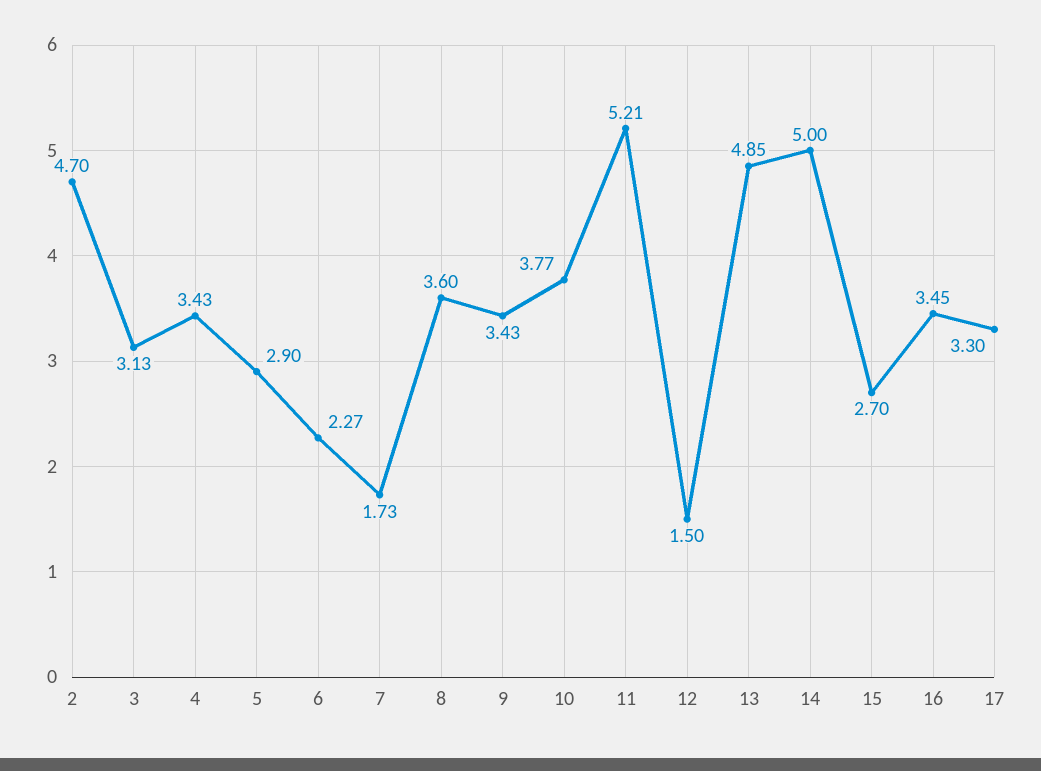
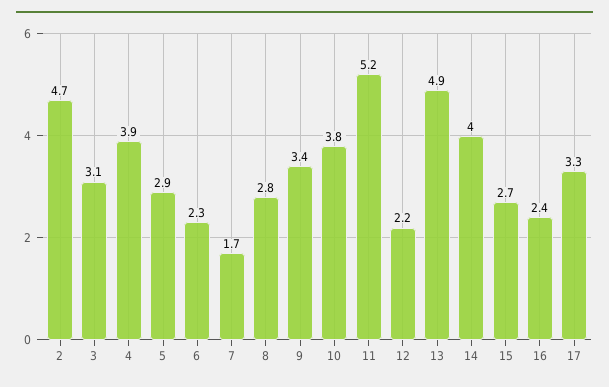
4: 3.43 -> 3.9
8: 3.6 -> 2.8
12: 1.5 -> 2.2
14: 5 -> 4
16: 3.45 -> 2.4

